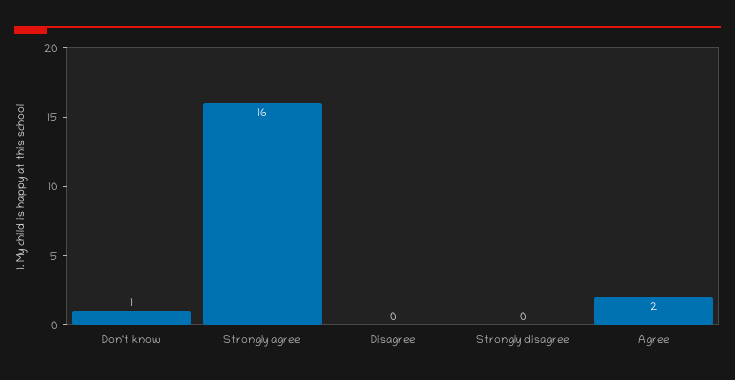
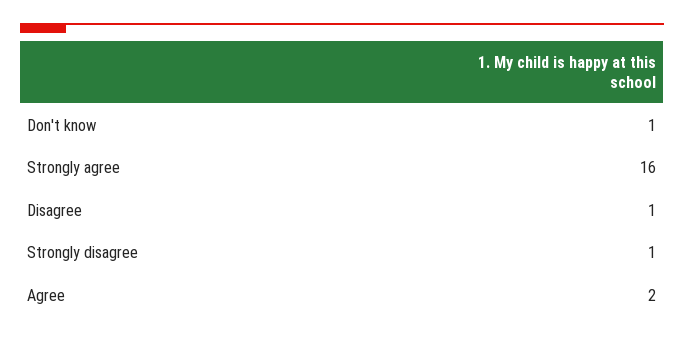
Disagree: 0 -> 1
Strongly disagree: 0 -> 1

